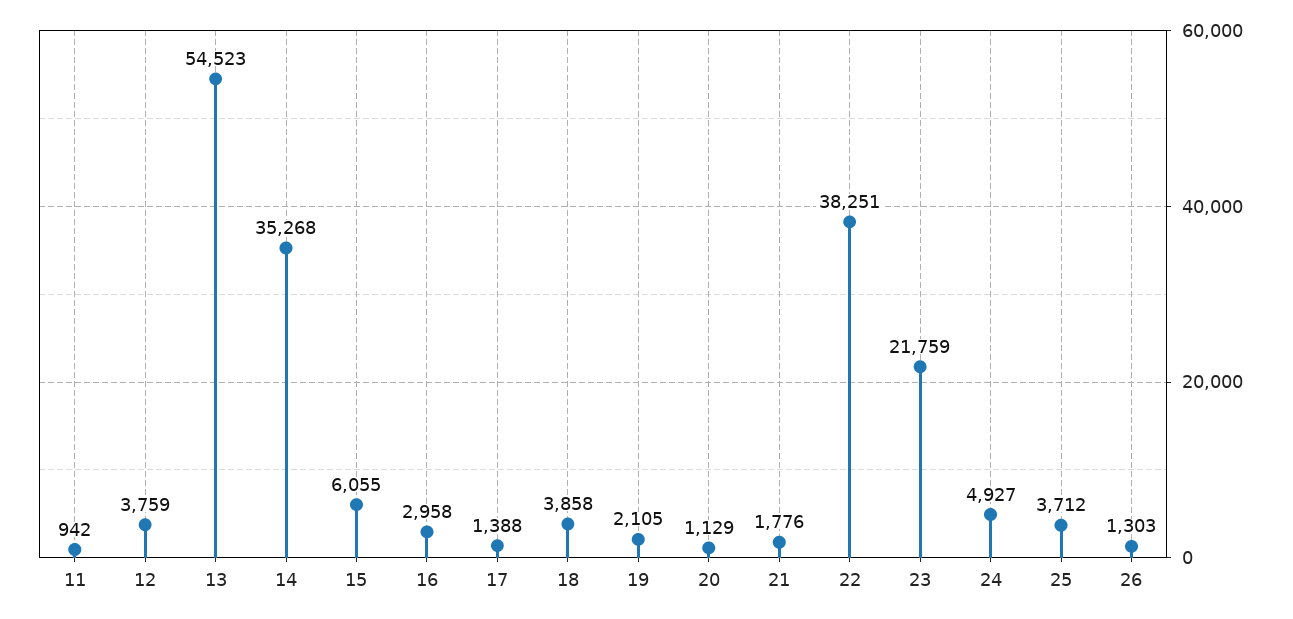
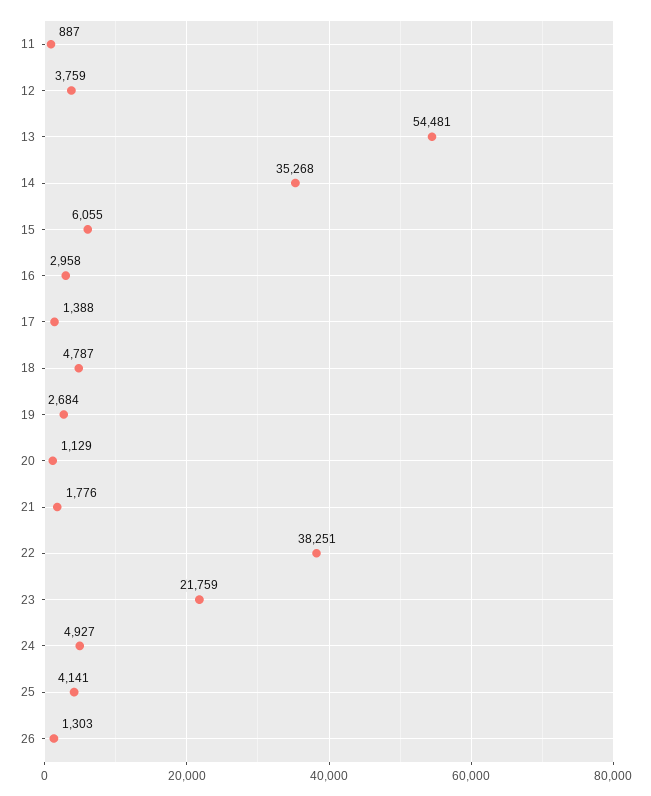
11: 942 -> 887
13: 54523 -> 54481
18: 3858 -> 4787
19: 2105 -> 2684
25: 3712 -> 4141

